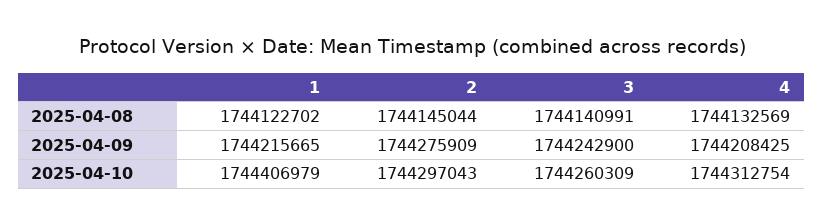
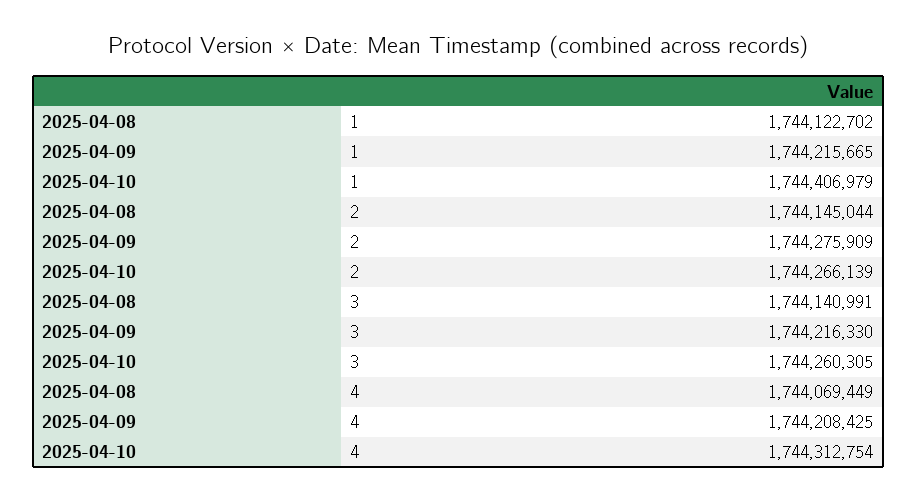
4, 2025-04-08: 1744132569 -> 1744069449
3, 2025-04-09: 1744242900 -> 1744216330
2, 2025-04-10: 1744297043 -> 1744266139
3, 2025-04-10: 1744260309 -> 1744260305

